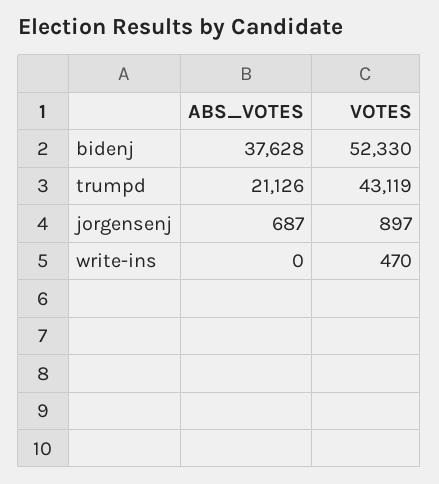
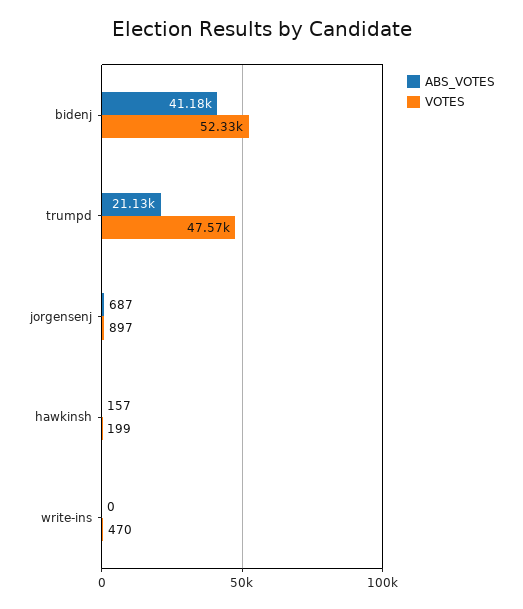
ABS_VOTES, bidenj: 37628 -> 41180
VOTES, trumpd: 43119 -> 47570
ABS_VOTES, hawkinsh: none -> 157
VOTES, hawkinsh: none -> 199

